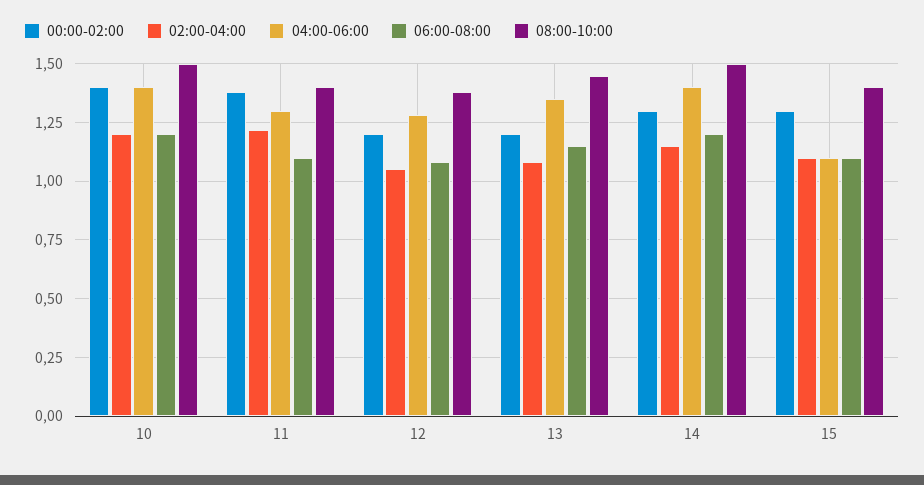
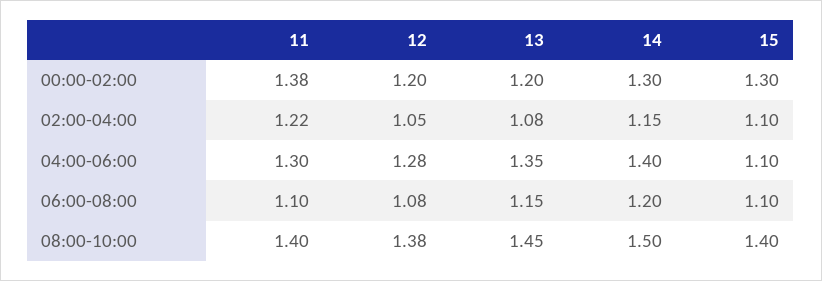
00:00-02:00, 10: 1.4 -> none
02:00-04:00, 10: 1.2 -> none
04:00-06:00, 10: 1.4 -> none
06:00-08:00, 10: 1.2 -> none
08:00-10:00, 10: 1.5 -> none

